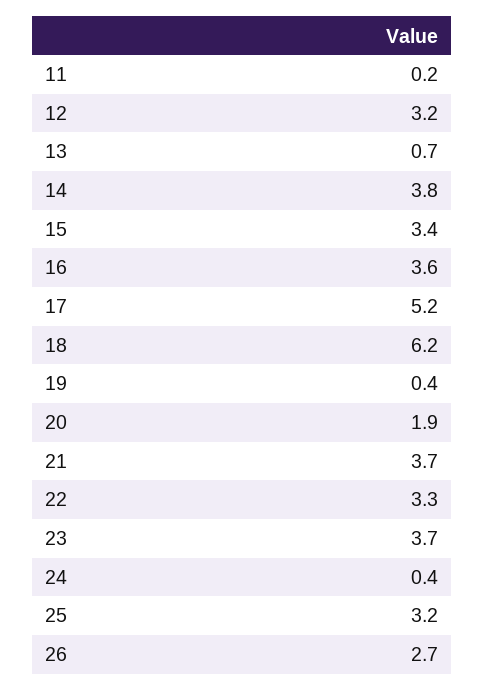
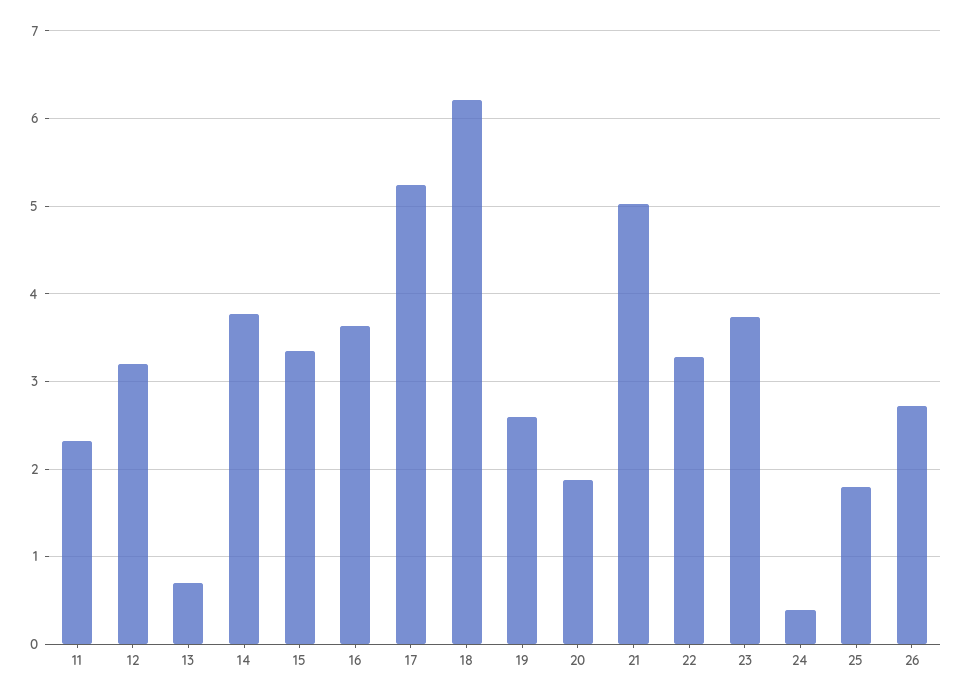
11: 0.2 -> 2.3
19: 0.4 -> 2.6
21: 3.7 -> 5
25: 3.2 -> 1.8

